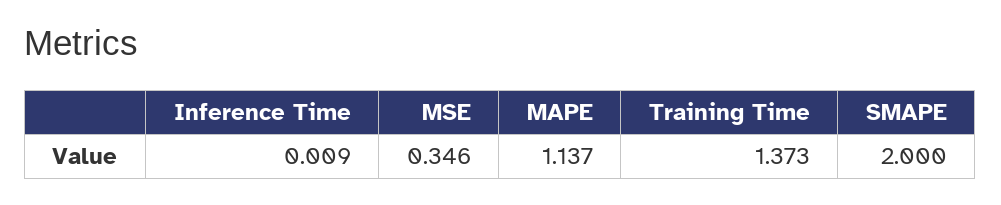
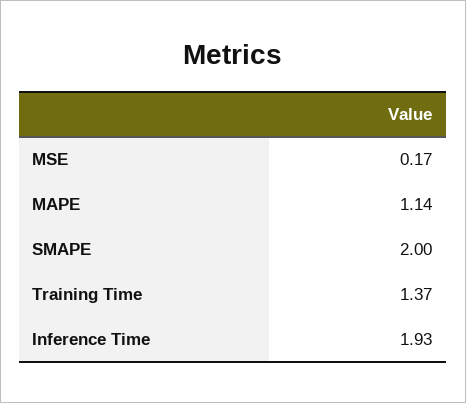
Inference Time: 0.009 -> 1.93
MSE: 0.346 -> 0.17

